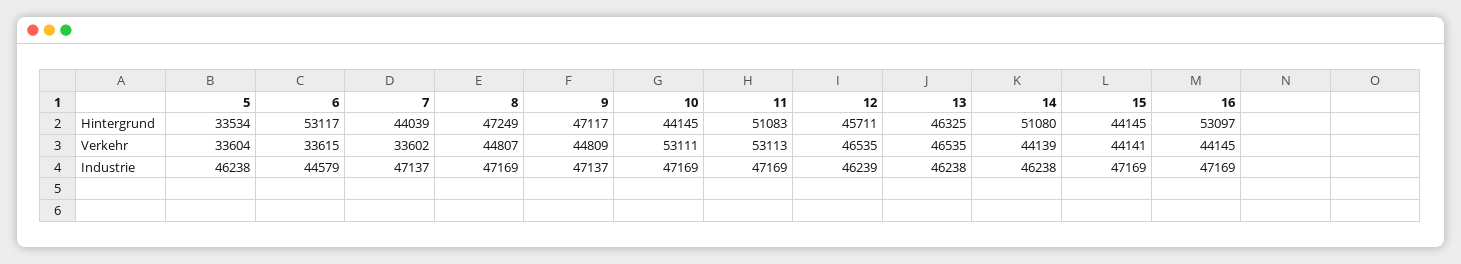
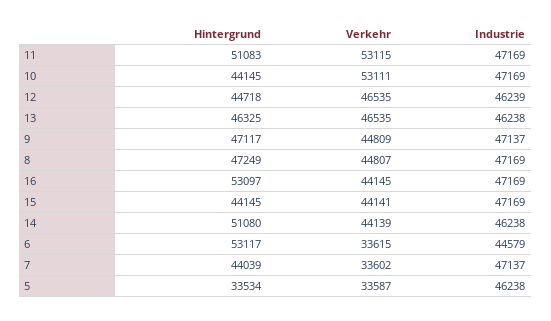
12, Hintergrund: 45711 -> 44718
5, Verkehr: 33604 -> 33587
11, Verkehr: 53113 -> 53115

